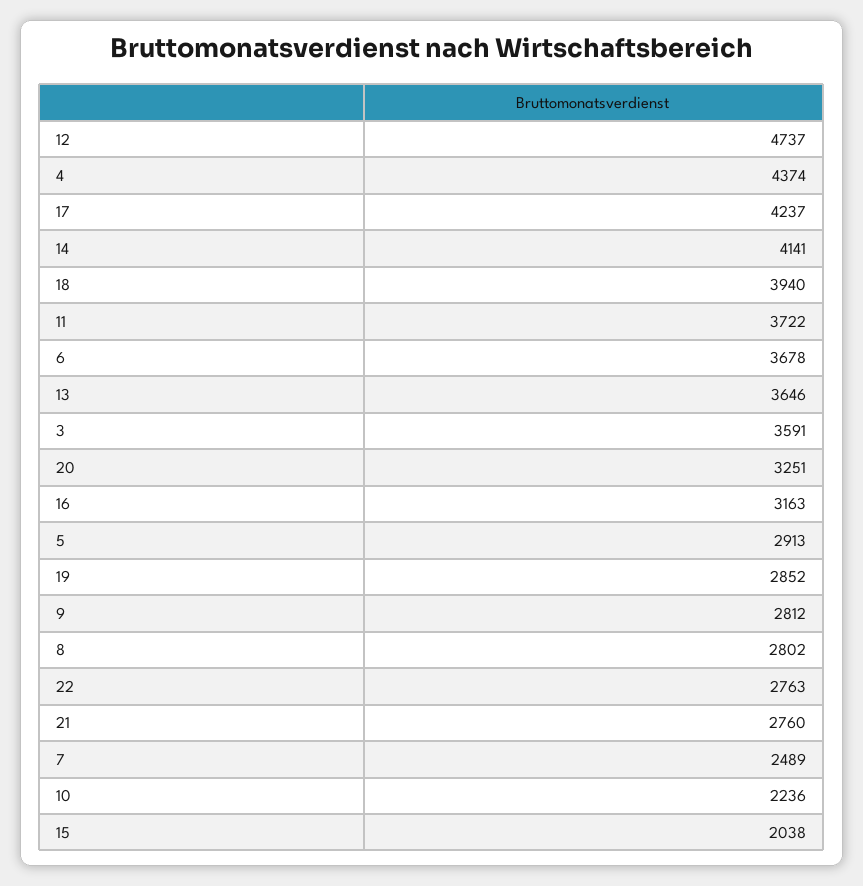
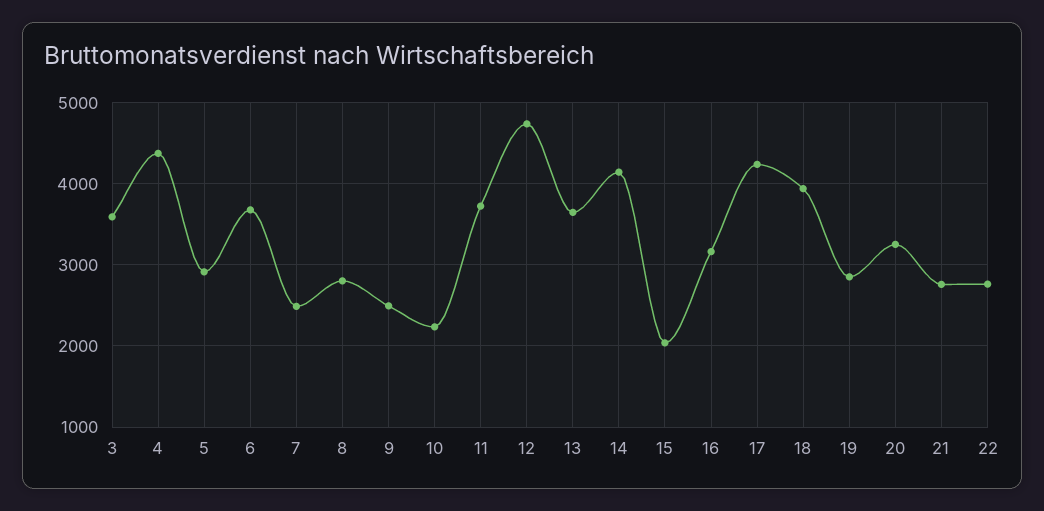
9: 2812 -> 2500

